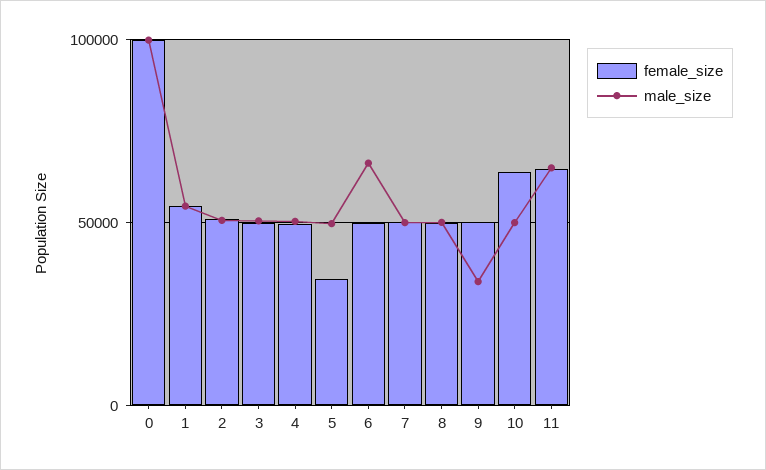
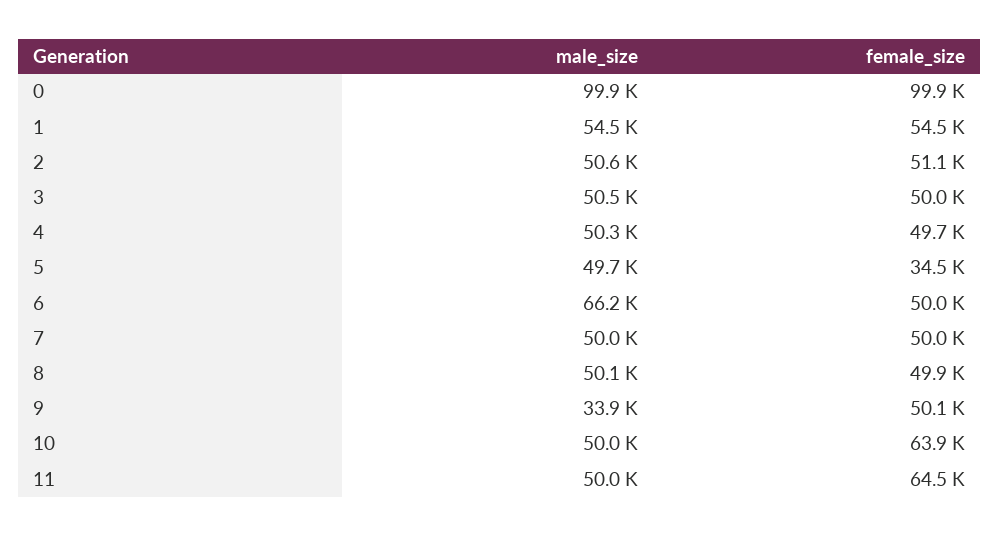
male_size, 11: 65000 -> 50000

